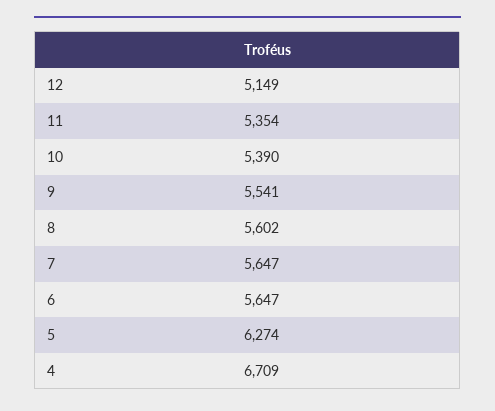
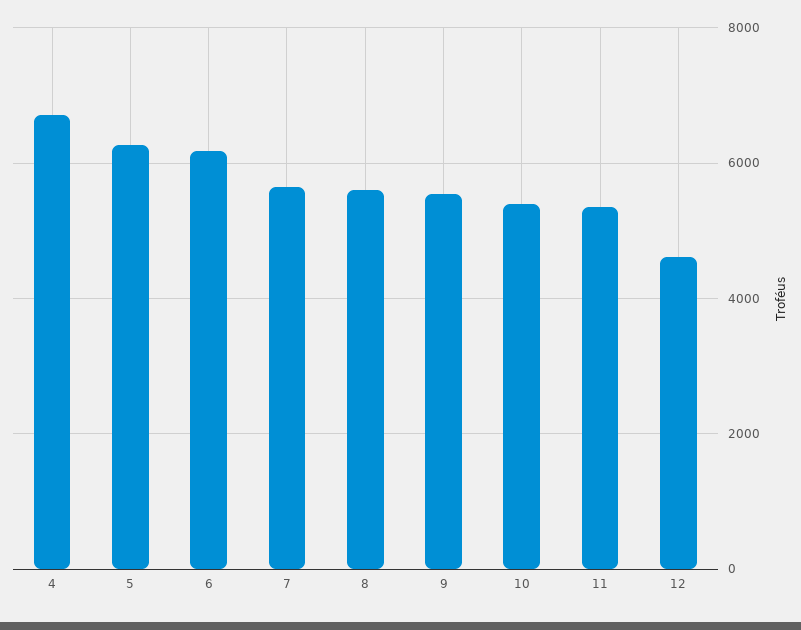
12: 5149 -> 4600
6: 5647 -> 6200

